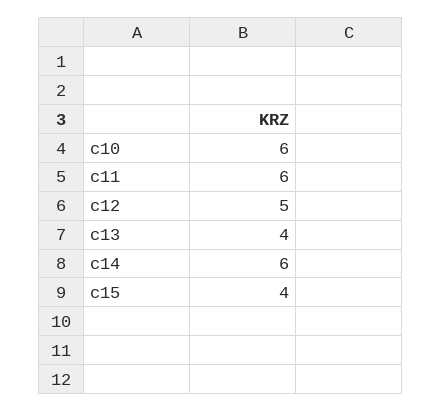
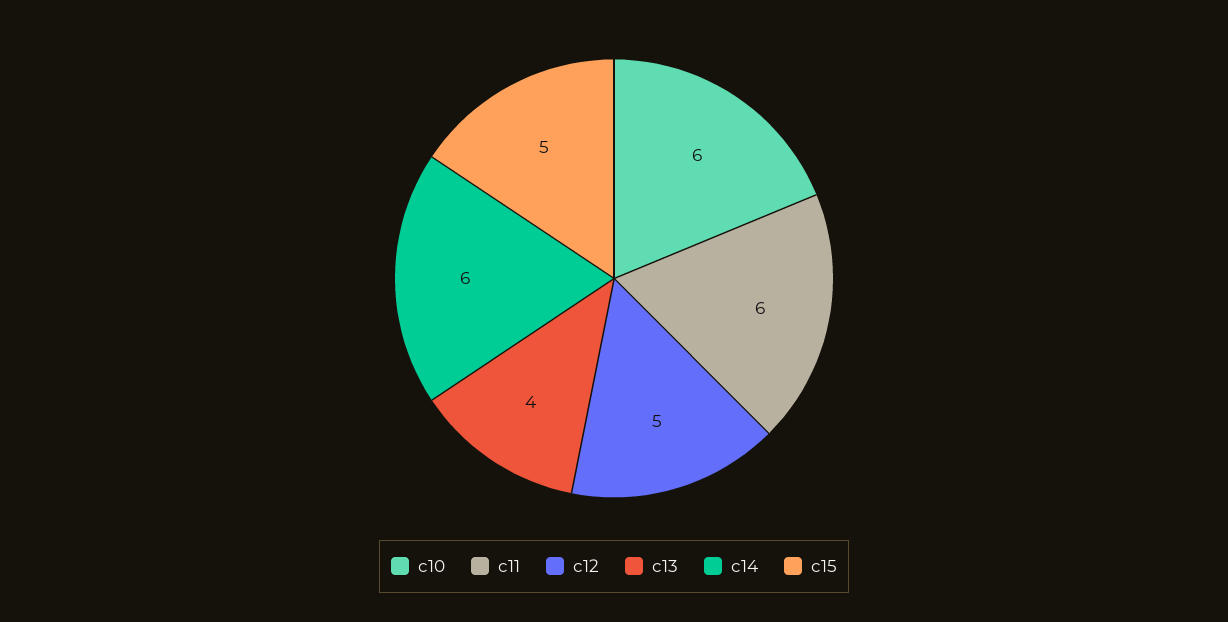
c15: 4 -> 5

